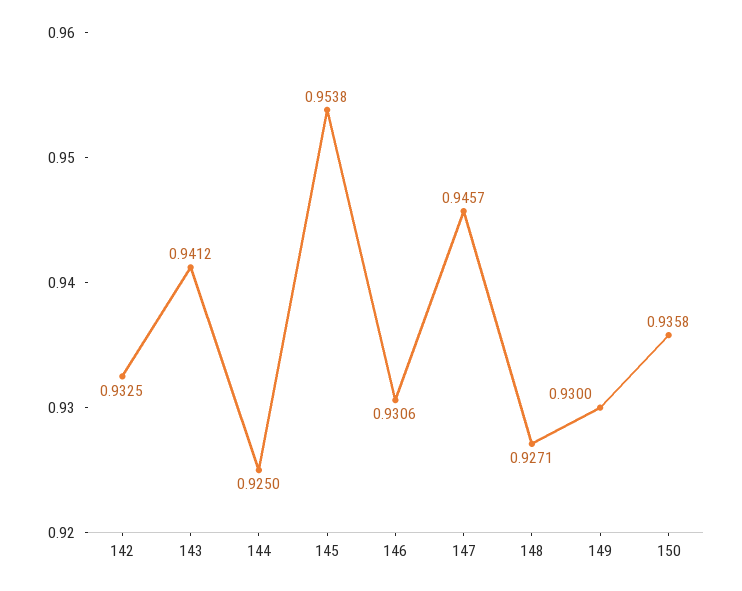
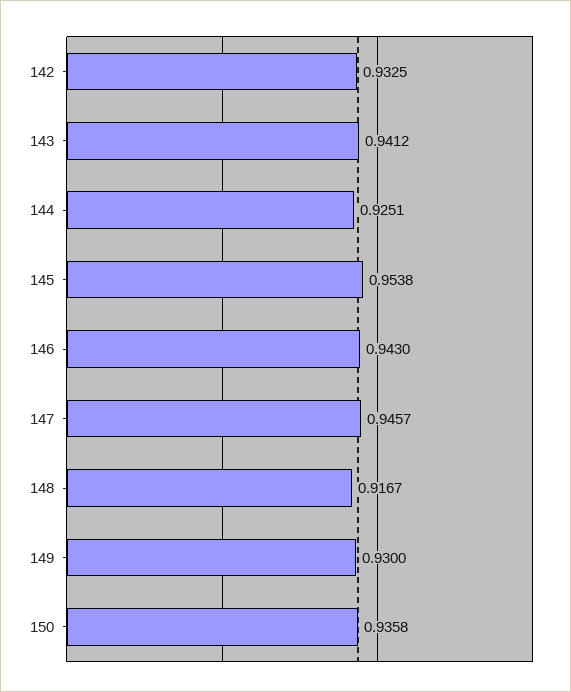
144: 0.925 -> 0.9251
146: 0.9306 -> 0.943
148: 0.9271 -> 0.9167

